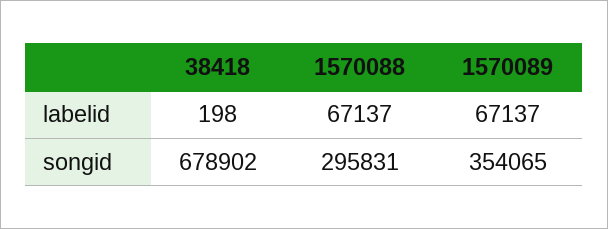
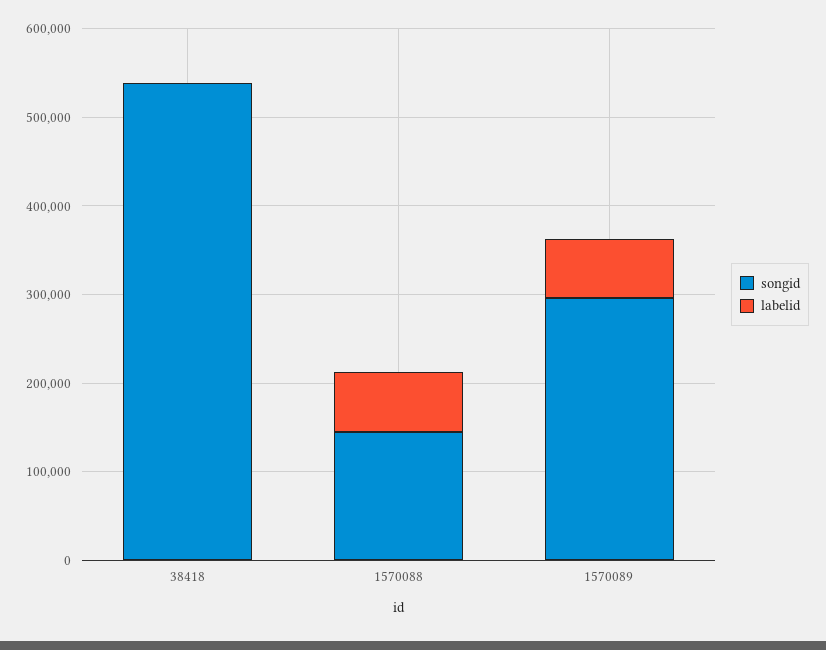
songid, 38418: 678902 -> 540000
songid, 1570088: 295831 -> 140000
songid, 1570089: 354065 -> 300000

